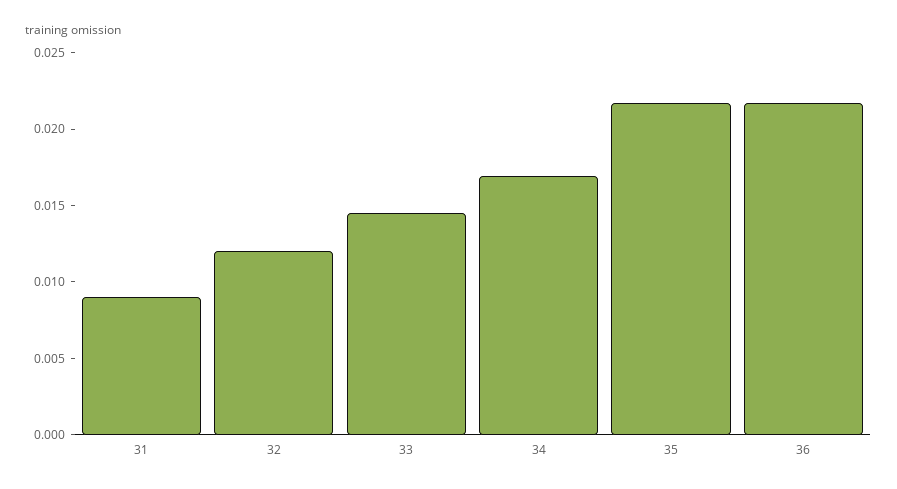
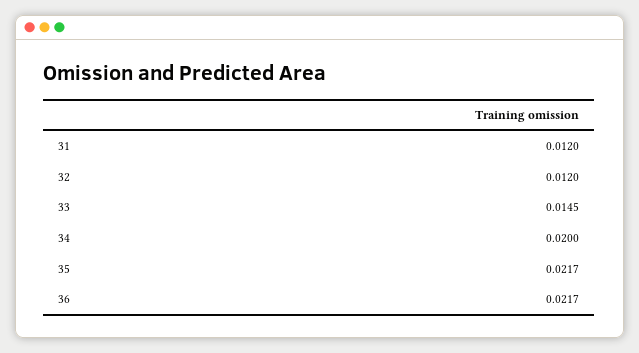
31: 0.009 -> 0.012
34: 0.017 -> 0.02

